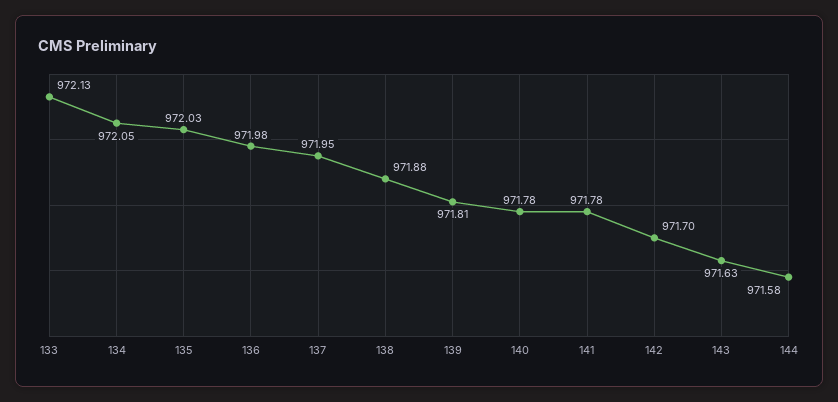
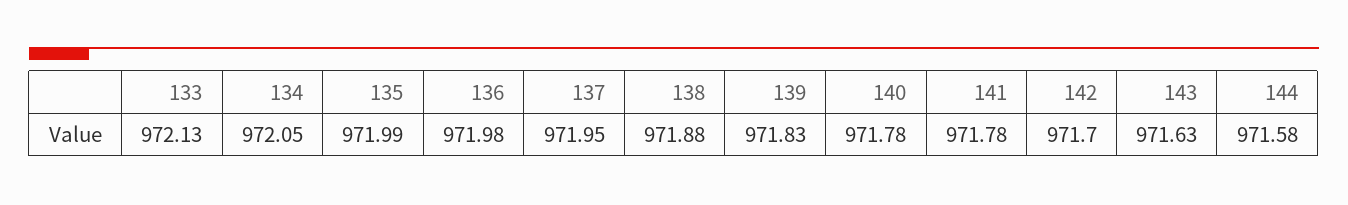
135: 972.03 -> 971.99
139: 971.81 -> 971.83

